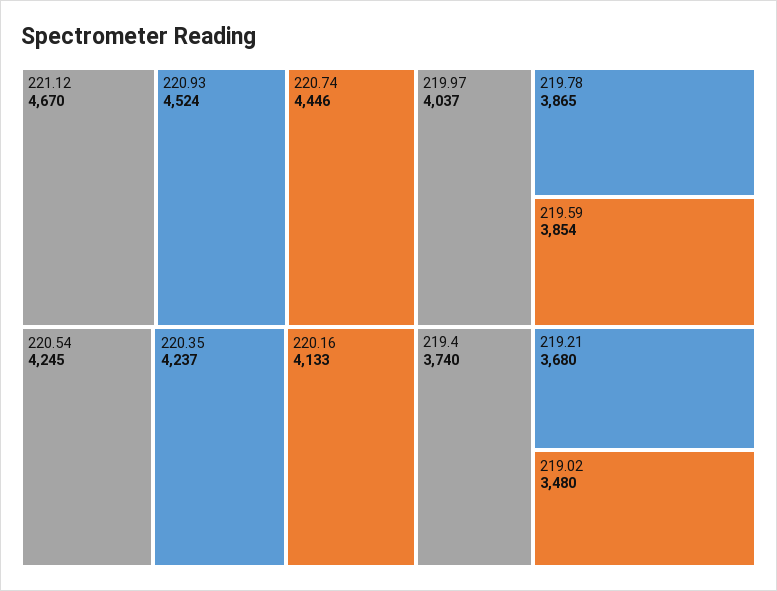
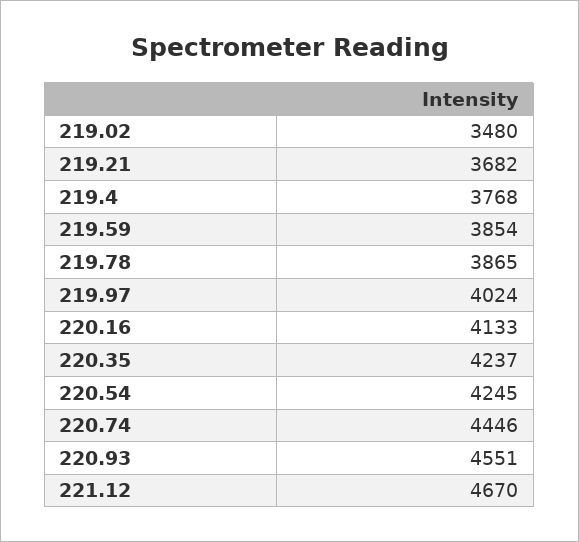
220.93: 4524 -> 4551
219.97: 4037 -> 4024
219.4: 3740 -> 3768
219.21: 3680 -> 3682

